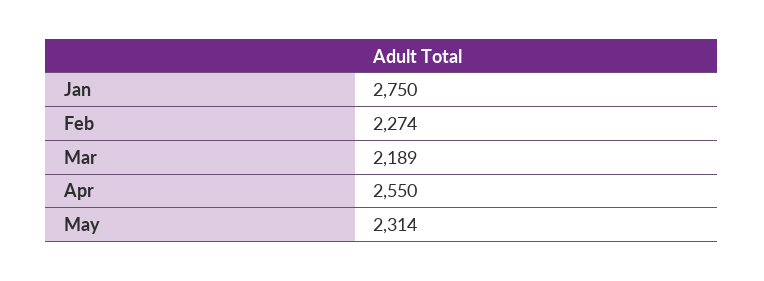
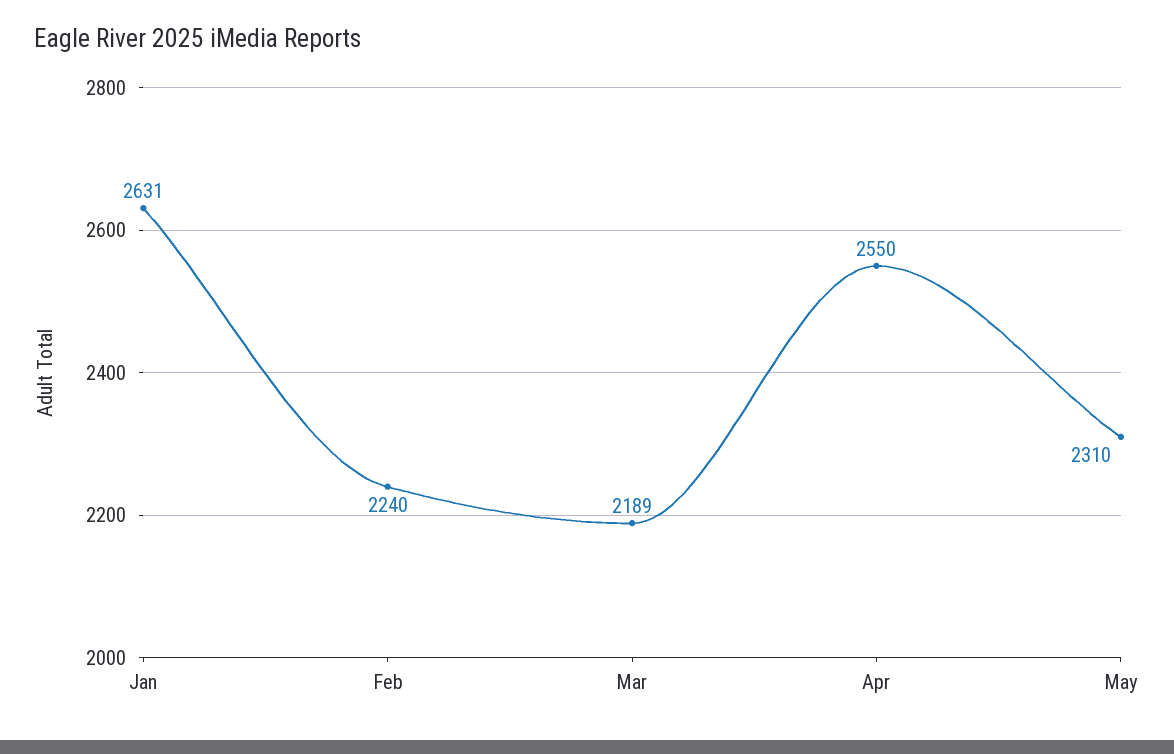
Jan: 2750 -> 2631
Feb: 2274 -> 2240
May: 2314 -> 2310

